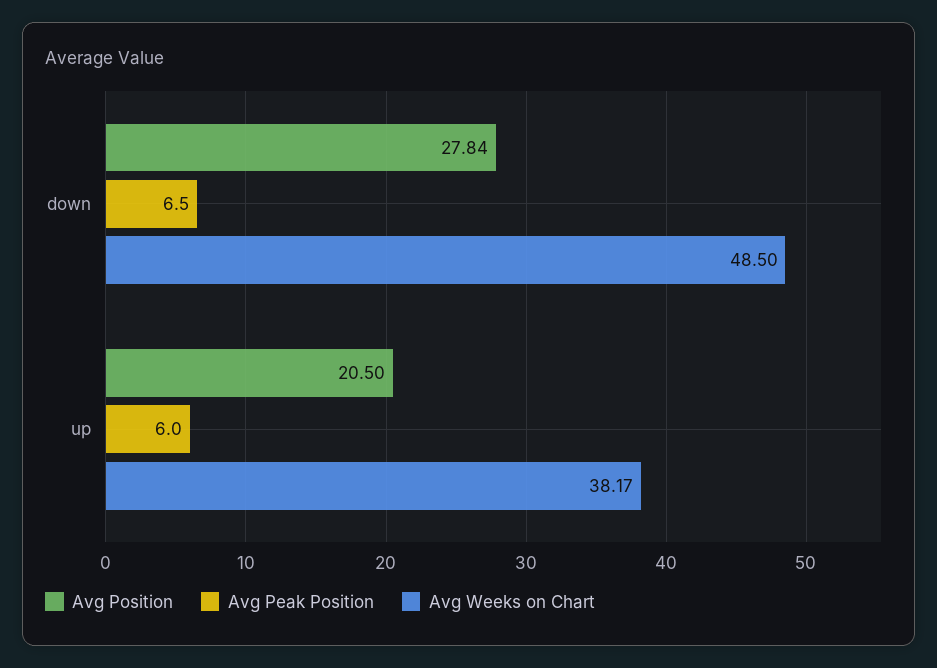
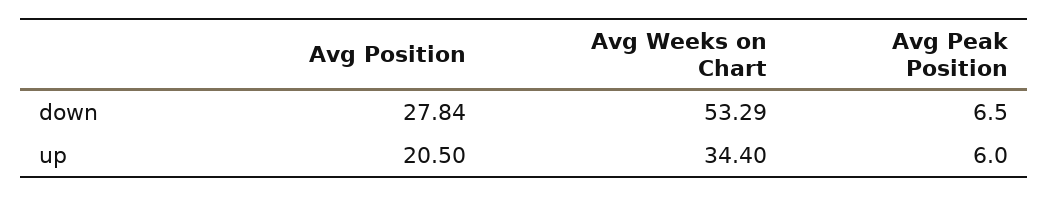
Avg Weeks on Chart, down: 48.5 -> 53.29
Avg Weeks on Chart, up: 38.17 -> 34.4

